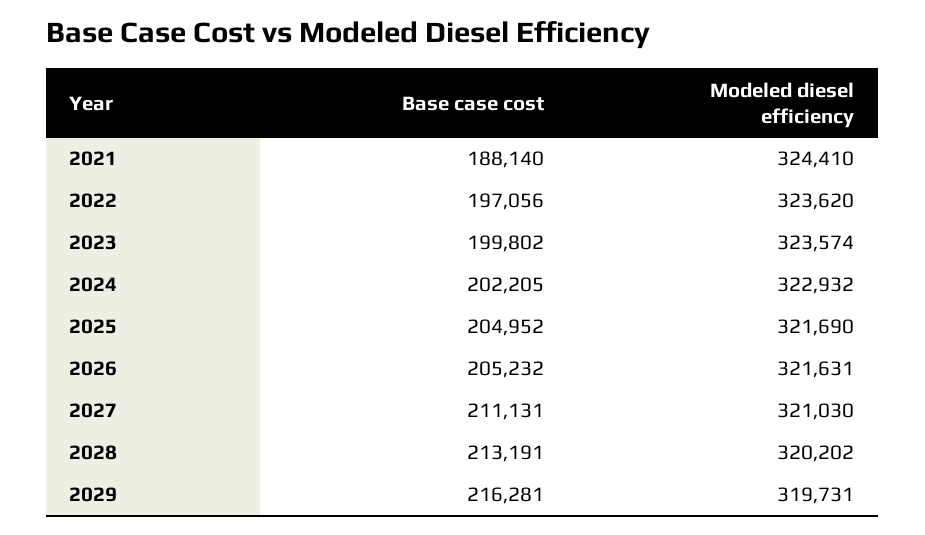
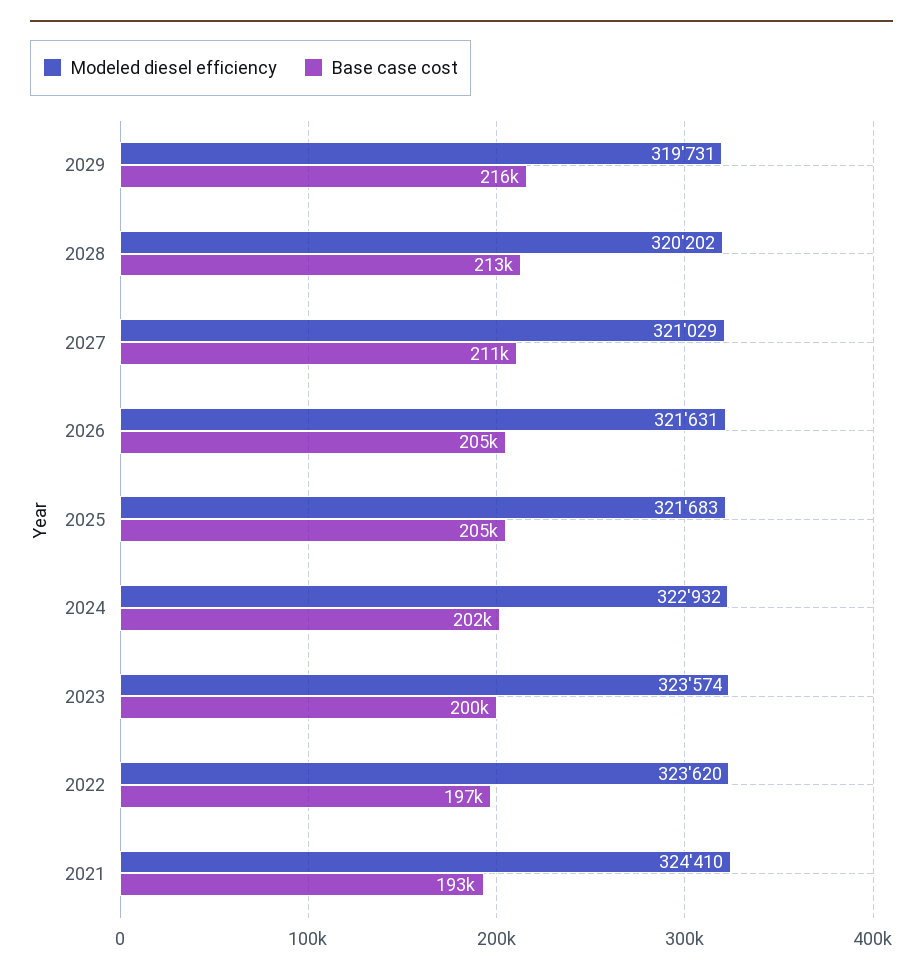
Base case cost, 2021: 188140 -> 193000
Modeled diesel efficiency, 2025: 321690 -> 321683
Modeled diesel efficiency, 2027: 321030 -> 321029

